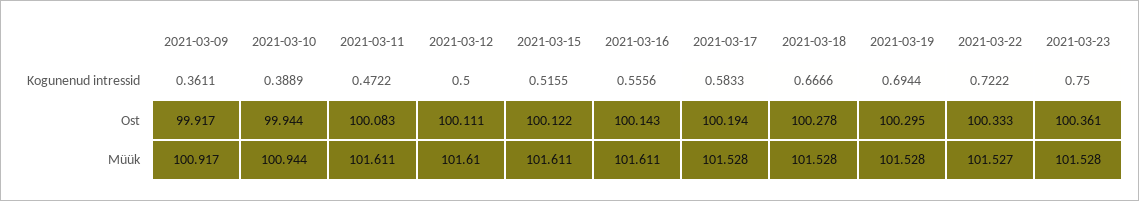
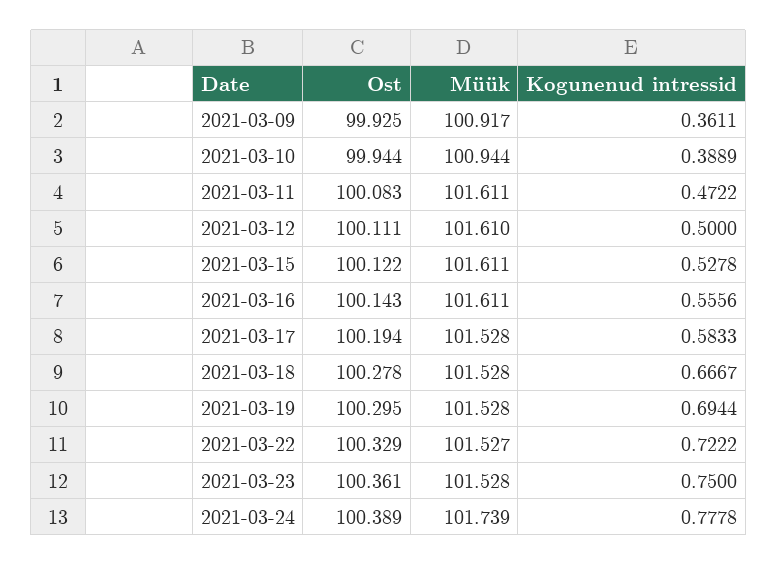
2021-03-15, Kogunenud intressid: 0.5155 -> 0.5278
2021-03-18, Kogunenud intressid: 0.6666 -> 0.6667
2021-03-09, Ost: 99.917 -> 99.925
2021-03-22, Ost: 100.333 -> 100.329
2021-03-24, Ost: none -> 100.389
2021-03-24, Müük: none -> 101.739
2021-03-24, Kogunenud intressid: none -> 0.7778

